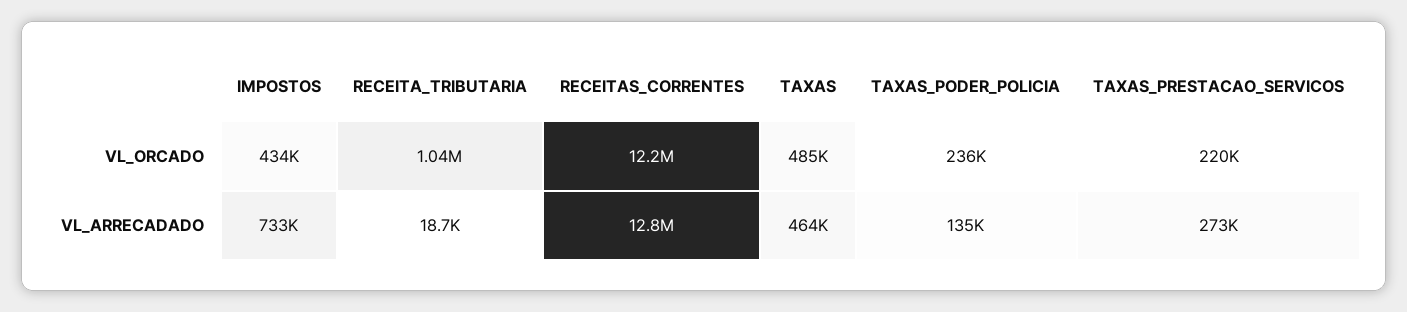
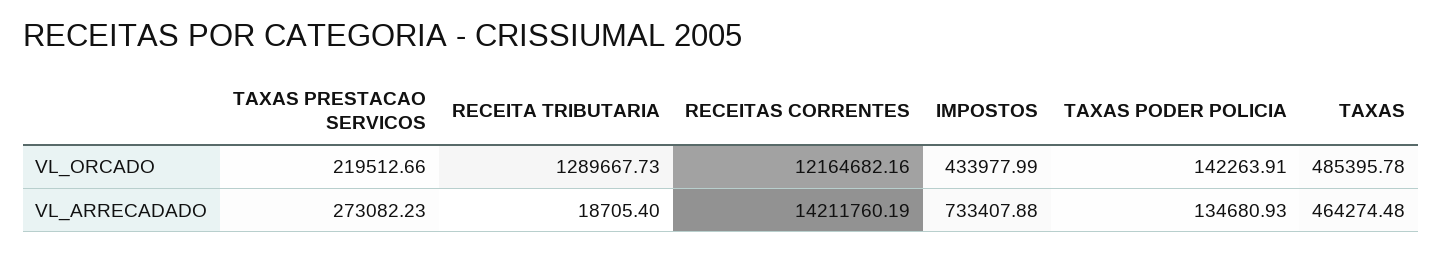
RECEITA_TRIBUTARIA, VL_ORCADO: 1040000 -> 1289667.73
TAXAS_PODER_POLICIA, VL_ORCADO: 236000 -> 142263.91
RECEITAS_CORRENTES, VL_ARRECADADO: 12800000 -> 14211760.19

